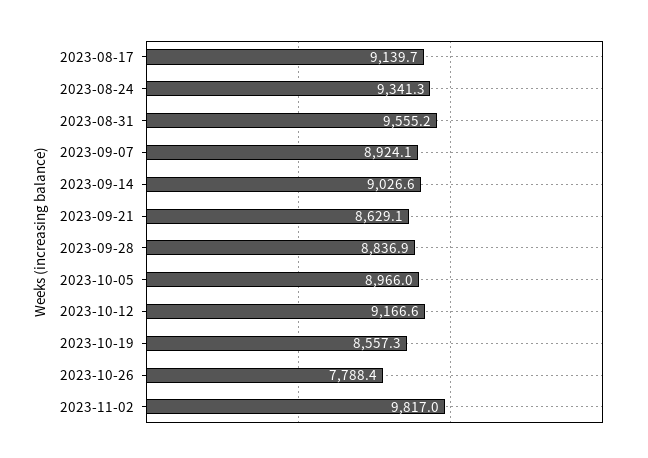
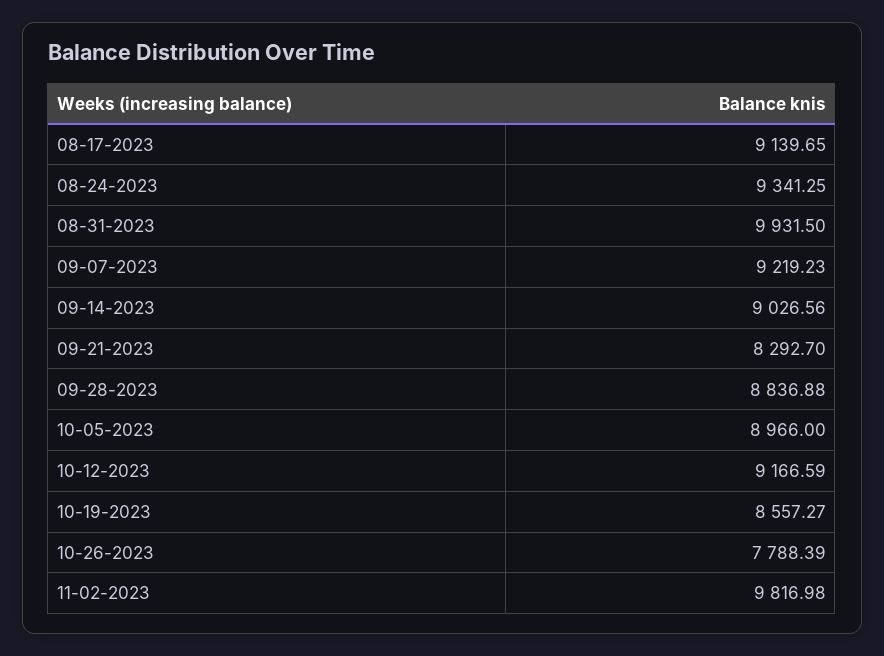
2023-08-31: 9555.2 -> 9931.5
2023-09-07: 8924.1 -> 9219.23
2023-09-21: 8629.1 -> 8292.7

